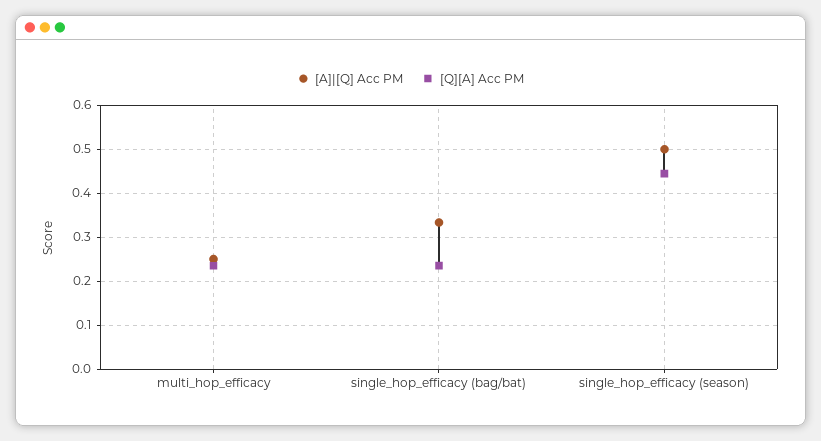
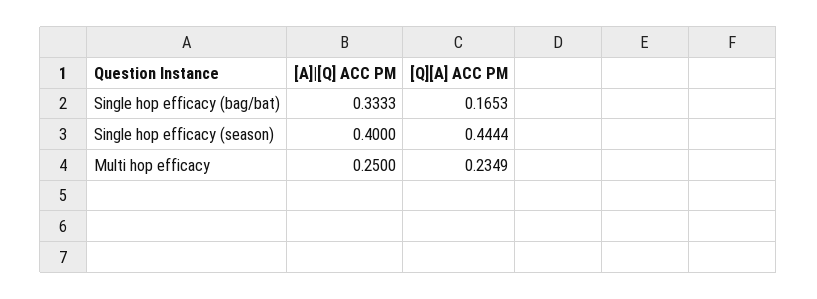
[Q][A] Acc PM, single_hop_efficacy (bag/bat): 0.24 -> 0.1653
[A]|[Q] Acc PM, single_hop_efficacy (season): 0.5 -> 0.4

